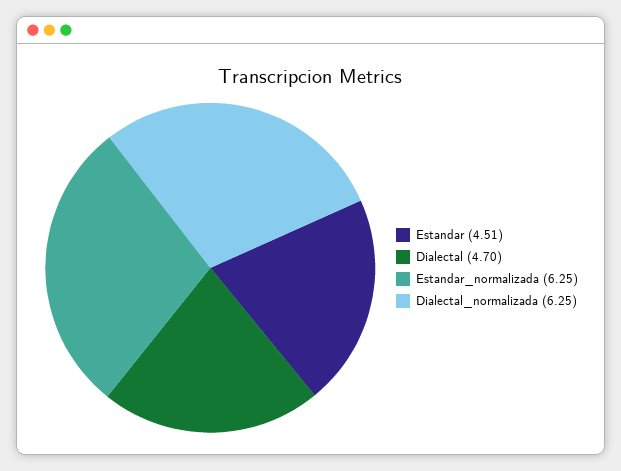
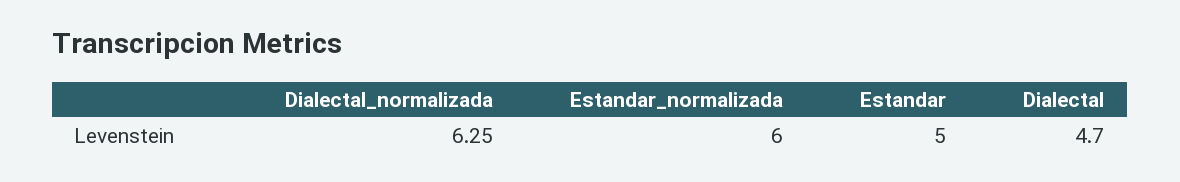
Estandar: 4.51 -> 5
Estandar_normalizada: 6.25 -> 6

